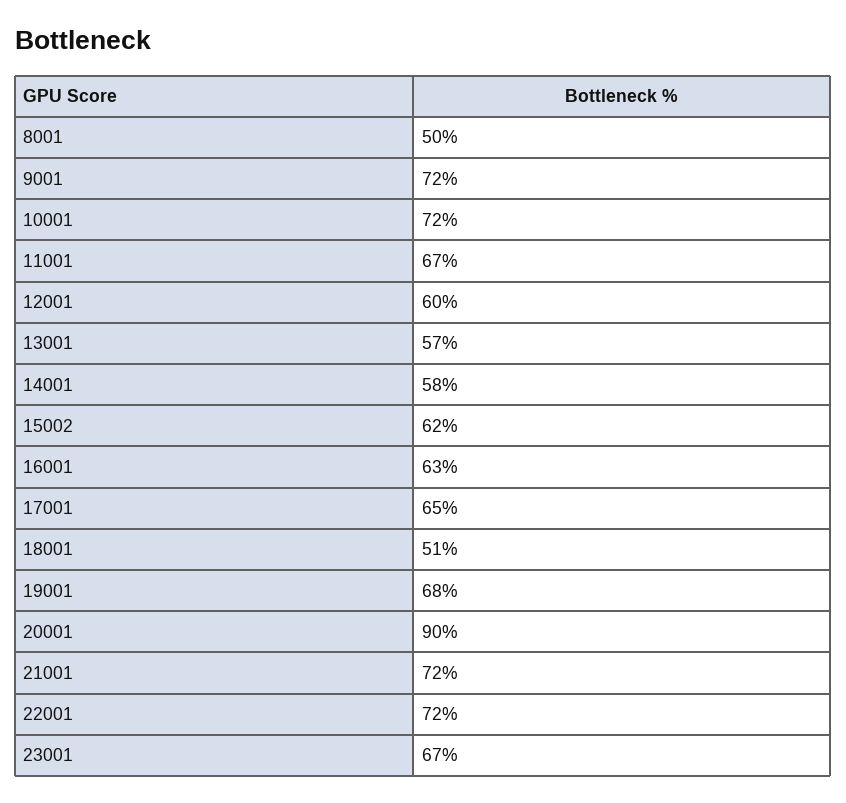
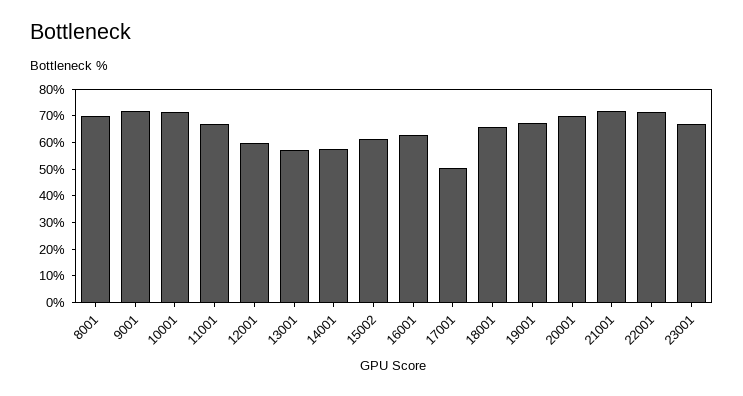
8001: 50 -> 70
17001: 65 -> 50
18001: 51 -> 65
20001: 90 -> 70

